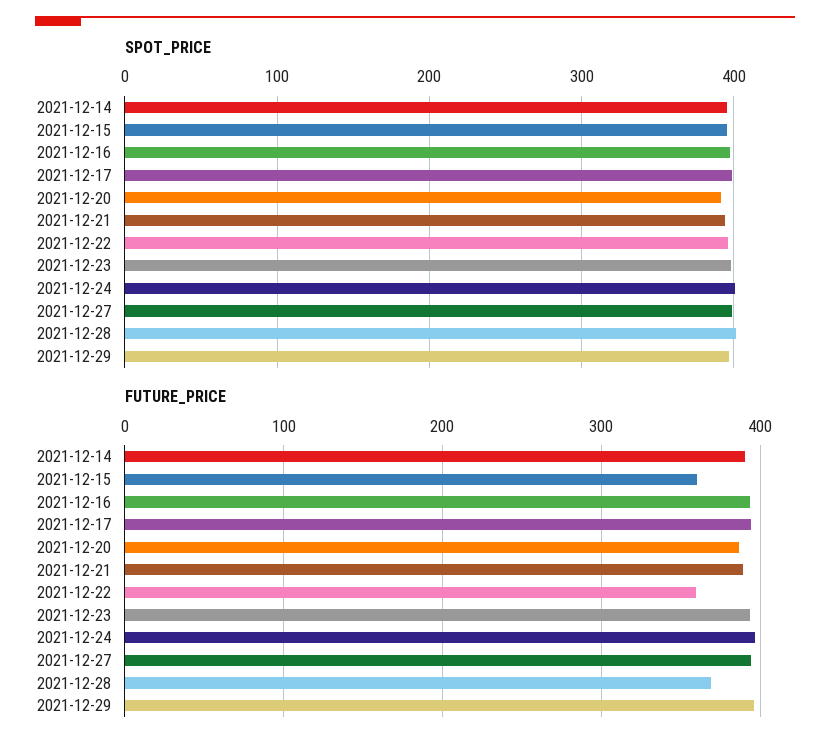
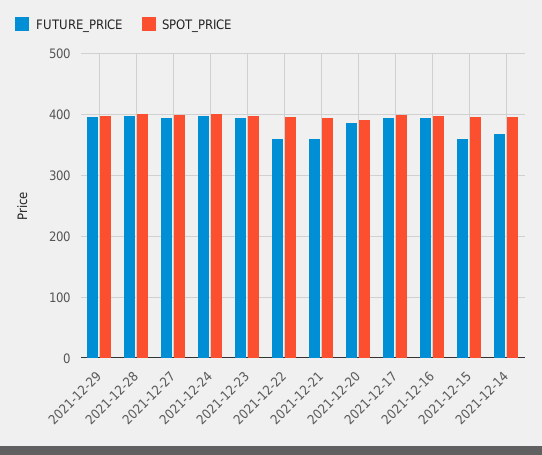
FUTURE_PRICE, 2021-12-14: 390 -> 370
FUTURE_PRICE, 2021-12-21: 390 -> 360
FUTURE_PRICE, 2021-12-28: 370 -> 400

